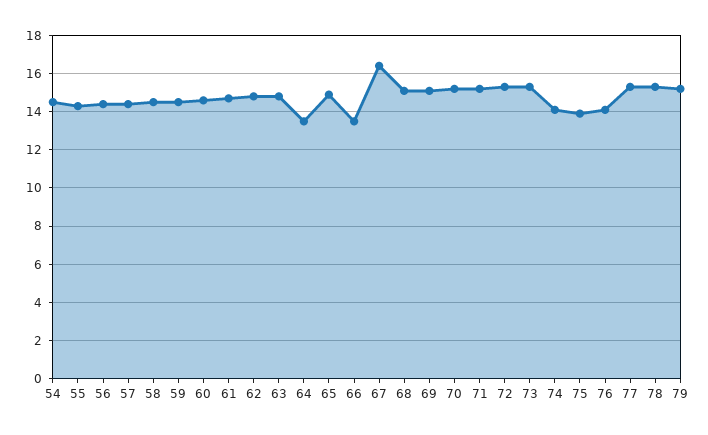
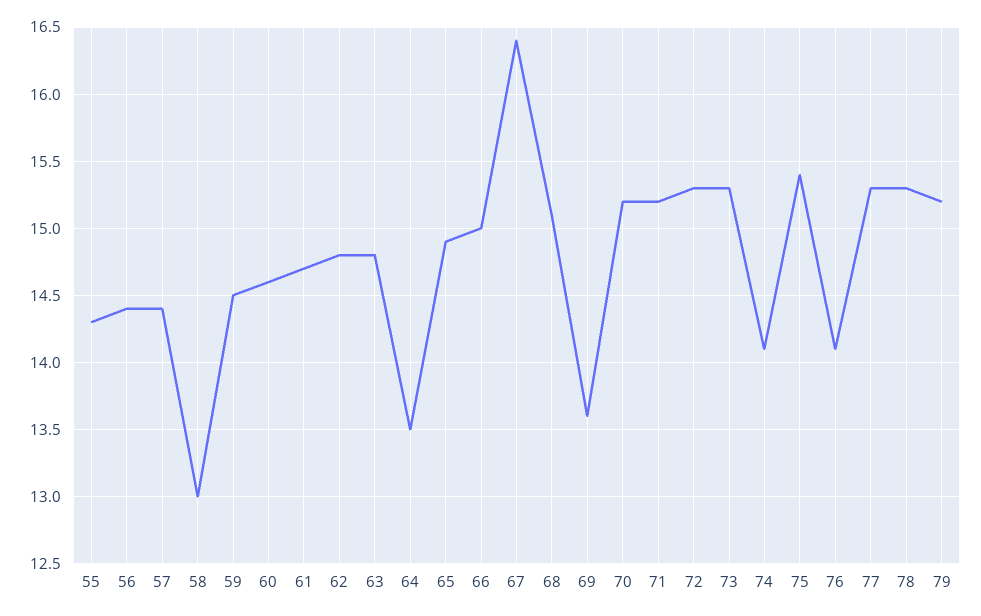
54: 14.5 -> none
58: 14.5 -> 13
66: 13.5 -> 15
69: 15 -> 13.6
75: 14 -> 15.4

